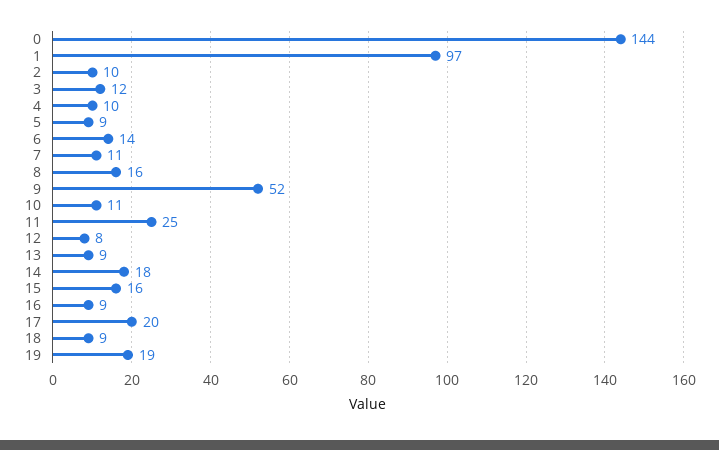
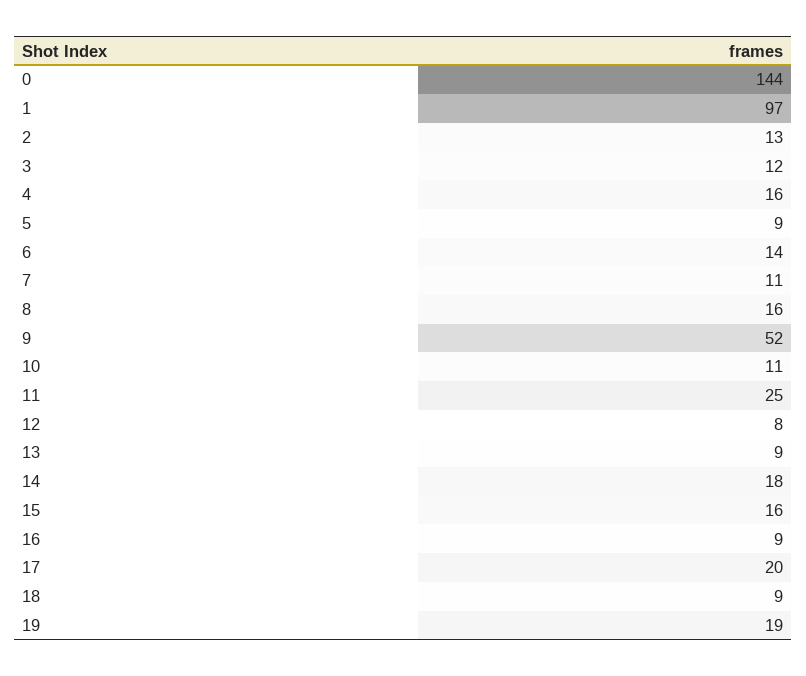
2: 10 -> 13
4: 10 -> 16

